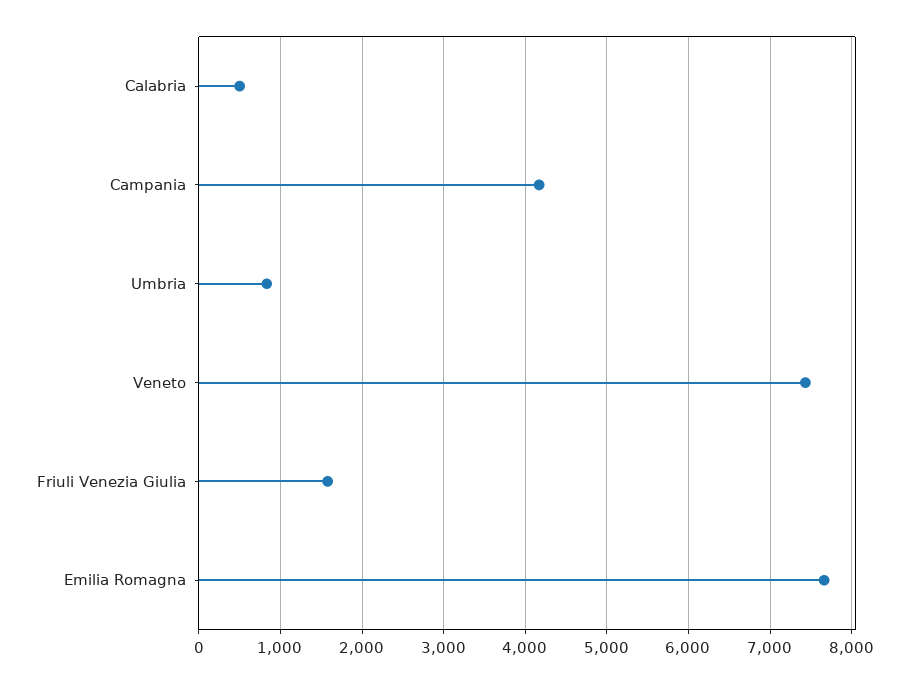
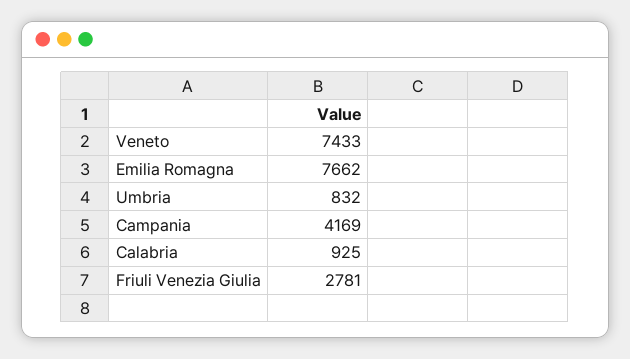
Calabria: 500 -> 925
Friuli Venezia Giulia: 1600 -> 2781

